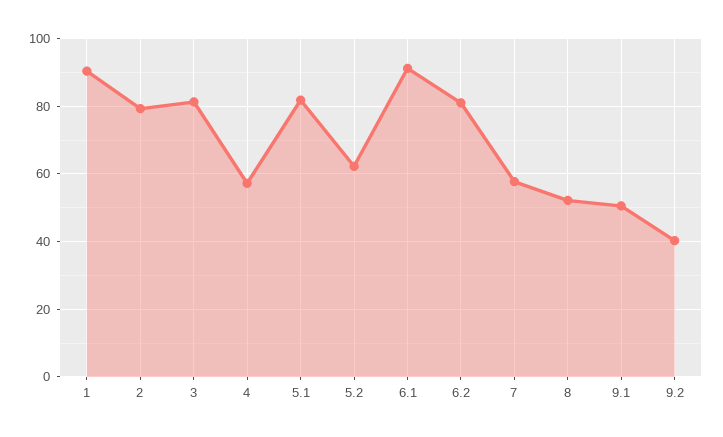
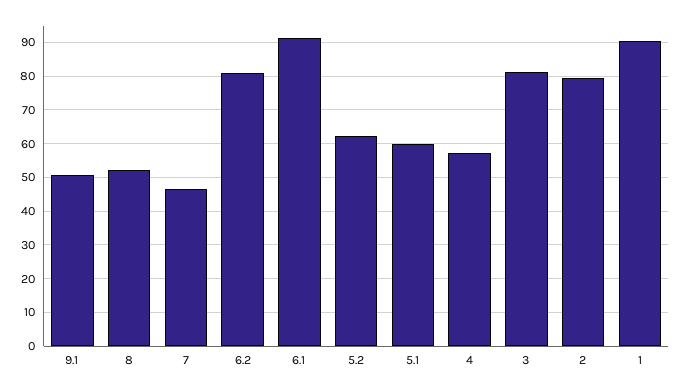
5.1: 82 -> 60
7: 58 -> 46
9.2: 40 -> none

